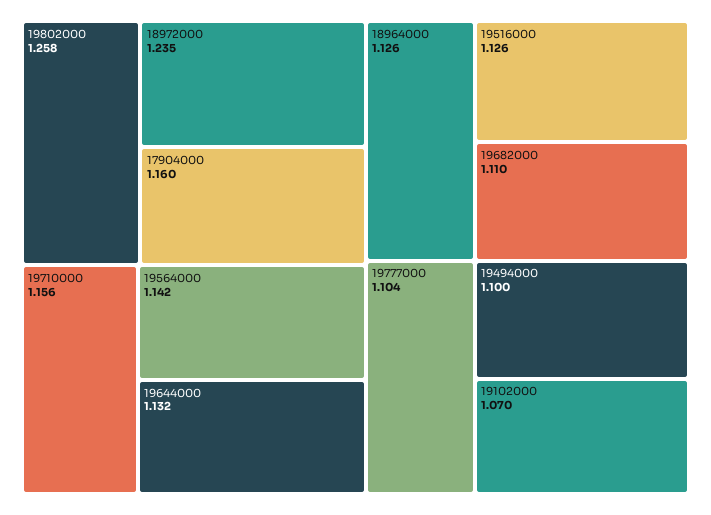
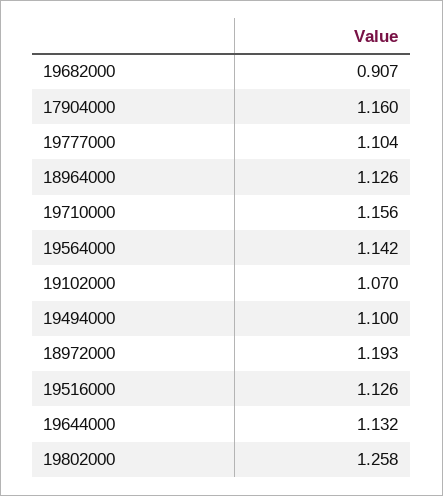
18972000: 1.235 -> 1.193
19682000: 1.11 -> 0.907

